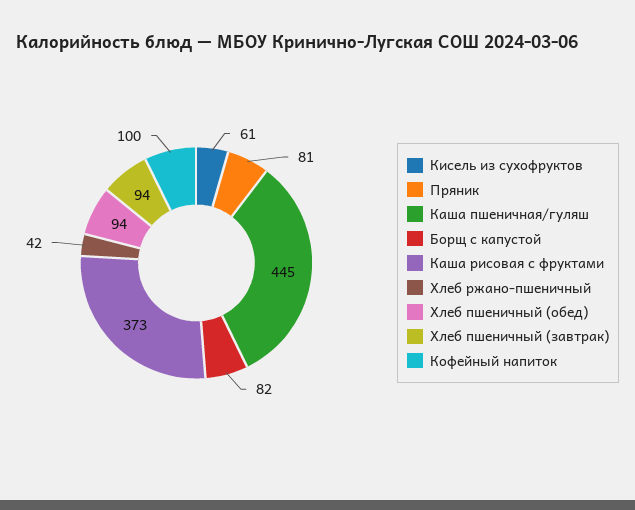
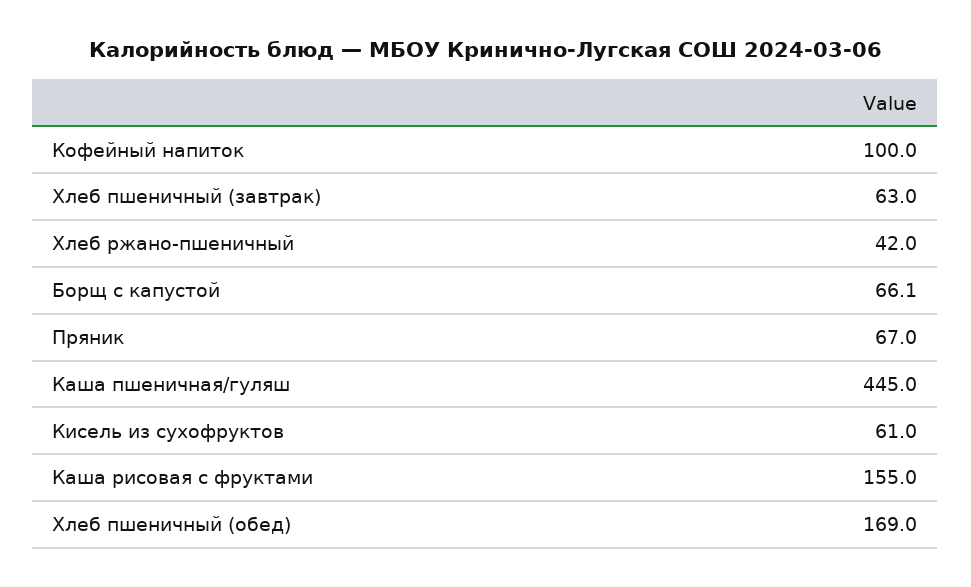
Пряник: 81 -> 67
Борщ с капустой: 82 -> 66.1
Каша рисовая с фруктами: 373 -> 155
Хлеб пшеничный (обед): 94 -> 169
Хлеб пшеничный (завтрак): 94 -> 63

